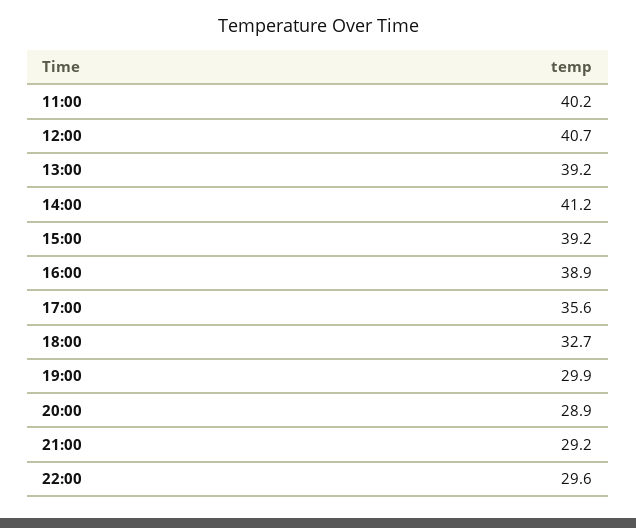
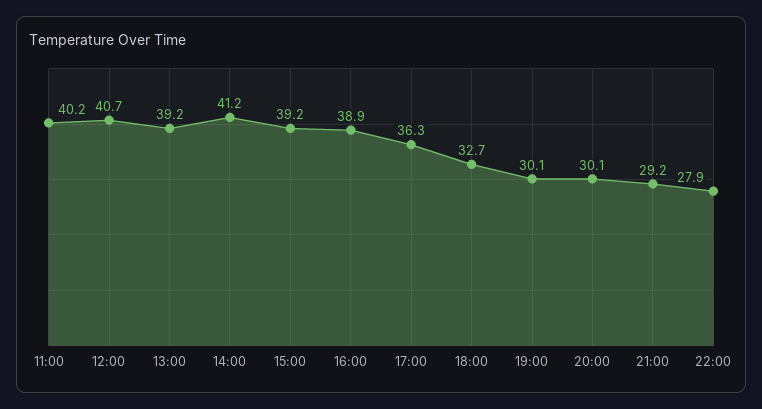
17:00: 35.6 -> 36.3
19:00: 29.9 -> 30.1
20:00: 28.9 -> 30.1
22:00: 29.6 -> 27.9

